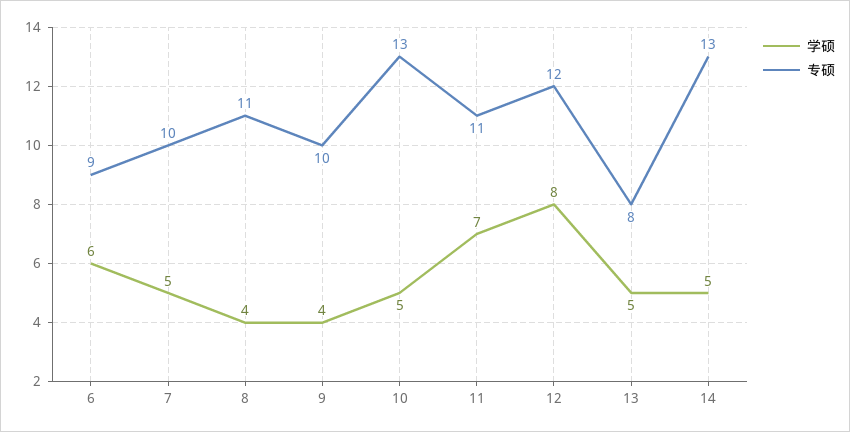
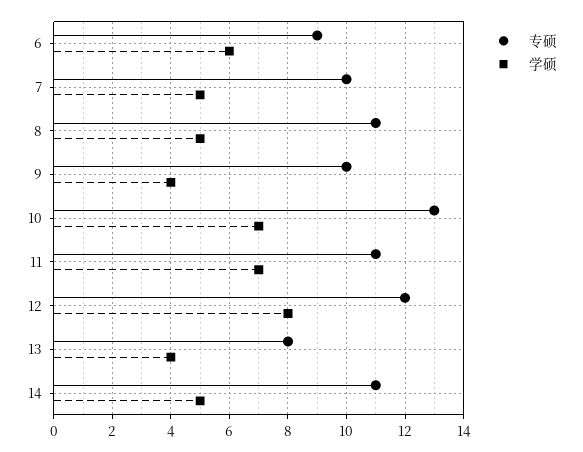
学硕, 8: 4 -> 5
学硕, 10: 5 -> 7
学硕, 13: 5 -> 4
专硕, 14: 13 -> 11

